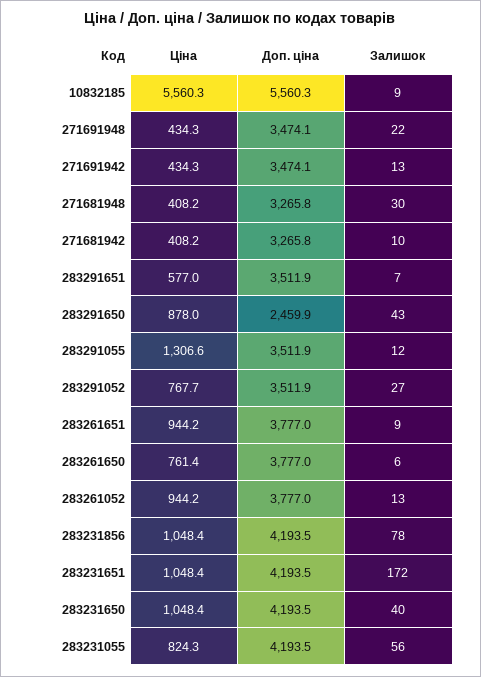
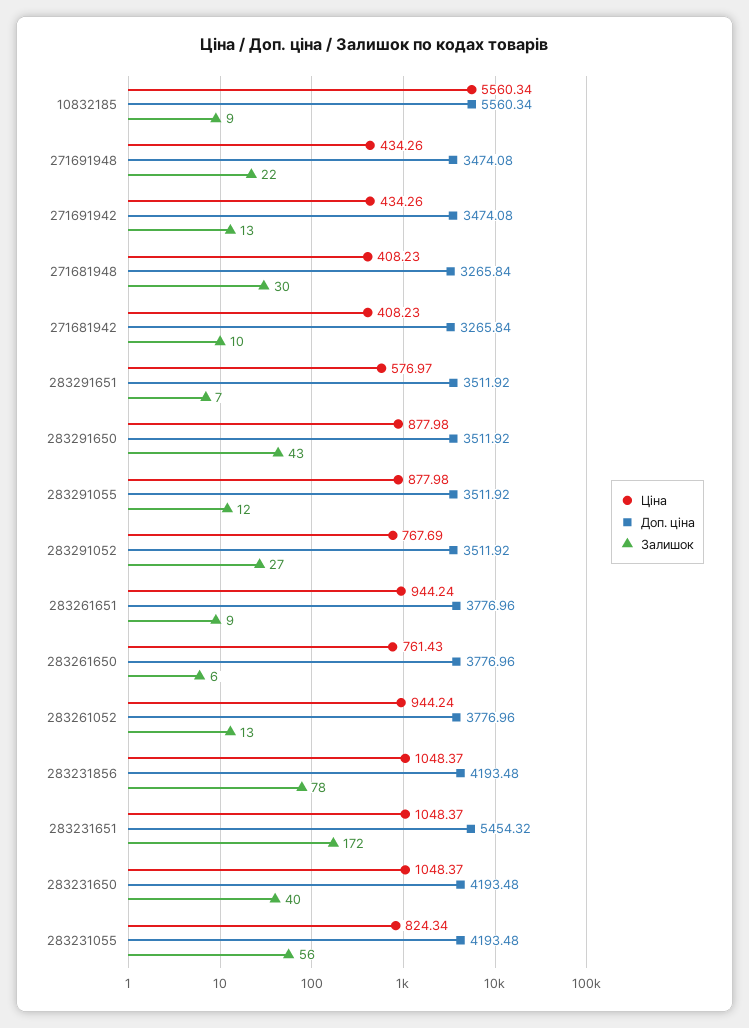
Доп. ціна, 283291650: 2459.9 -> 3511.92
Ціна, 283291055: 1306.6 -> 877.98
Доп. ціна, 283231651: 4193.5 -> 5454.32

